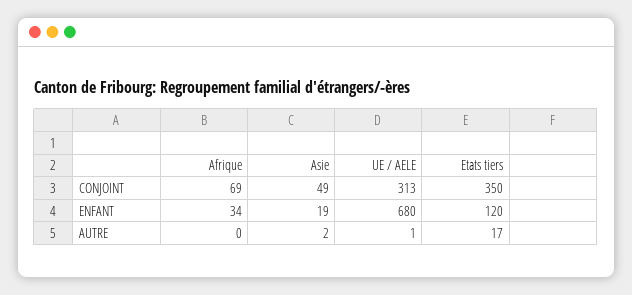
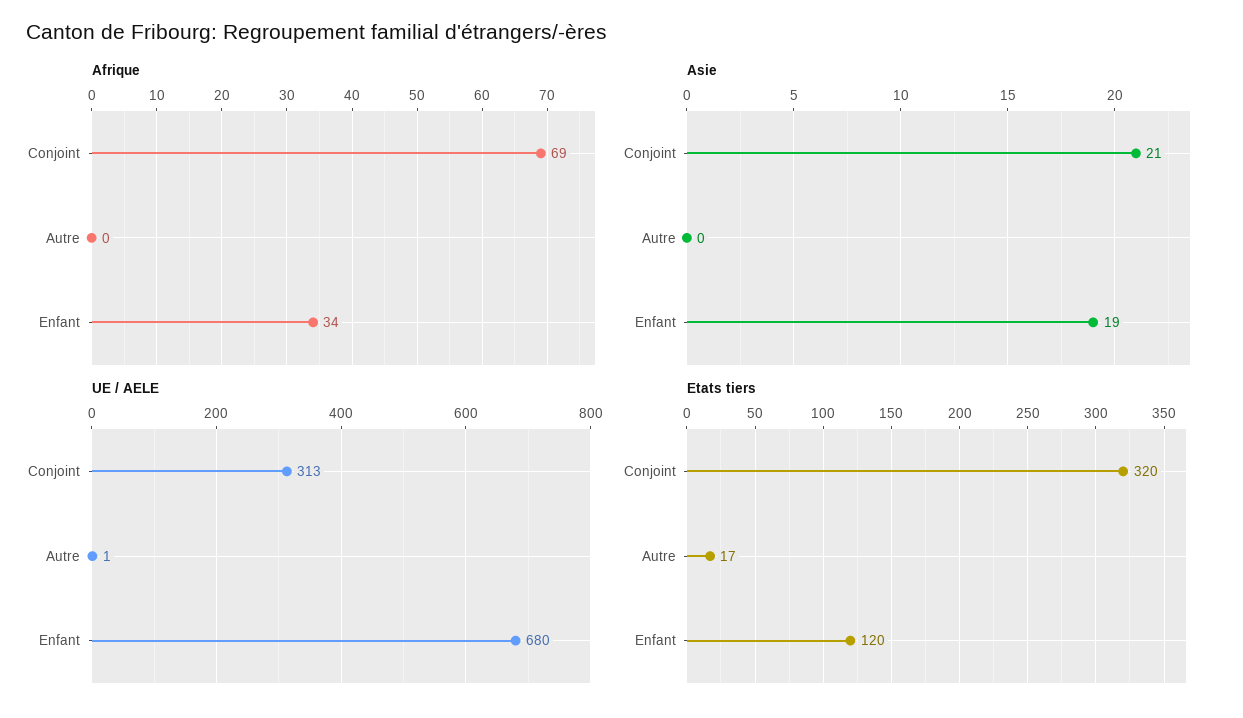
Asie, CONJOINT: 49 -> 21
Etats tiers, CONJOINT: 350 -> 320
Asie, AUTRE: 2 -> 0

